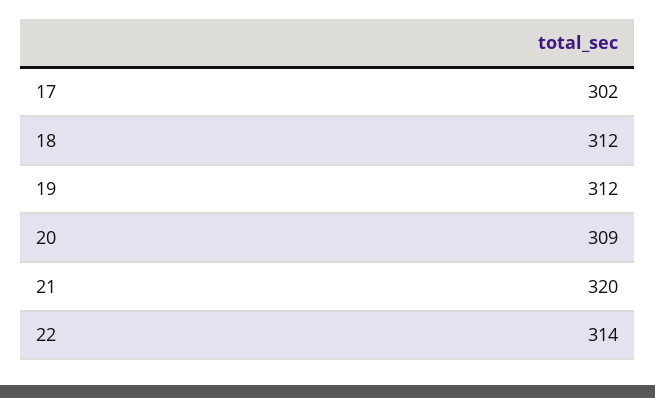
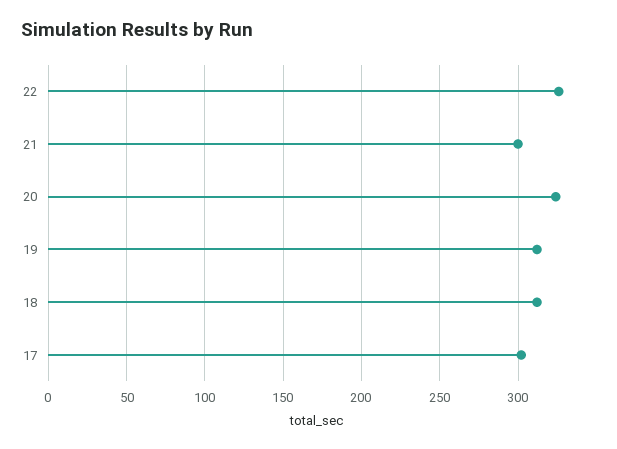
20: 309 -> 325
21: 320 -> 300
22: 314 -> 325

